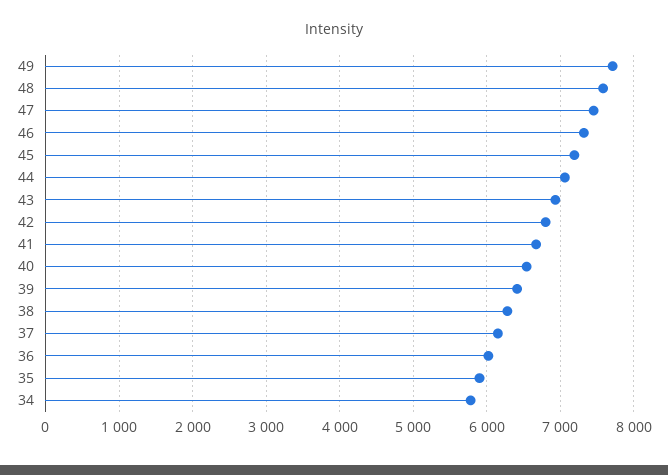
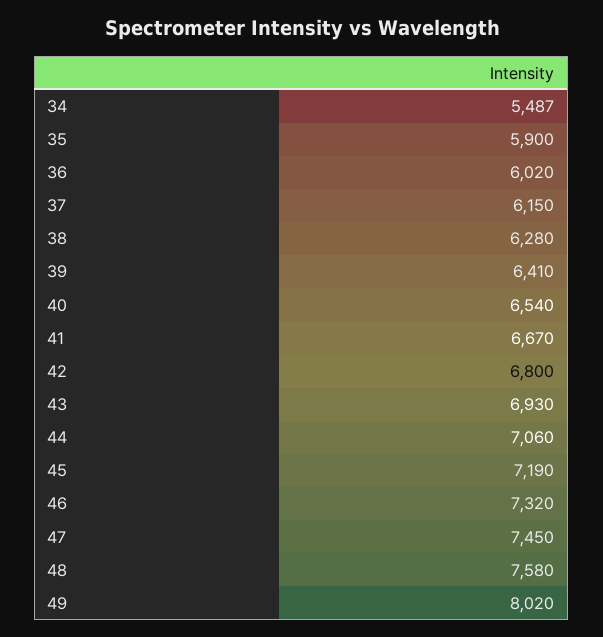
49: 7700 -> 8020
34: 5800 -> 5487

